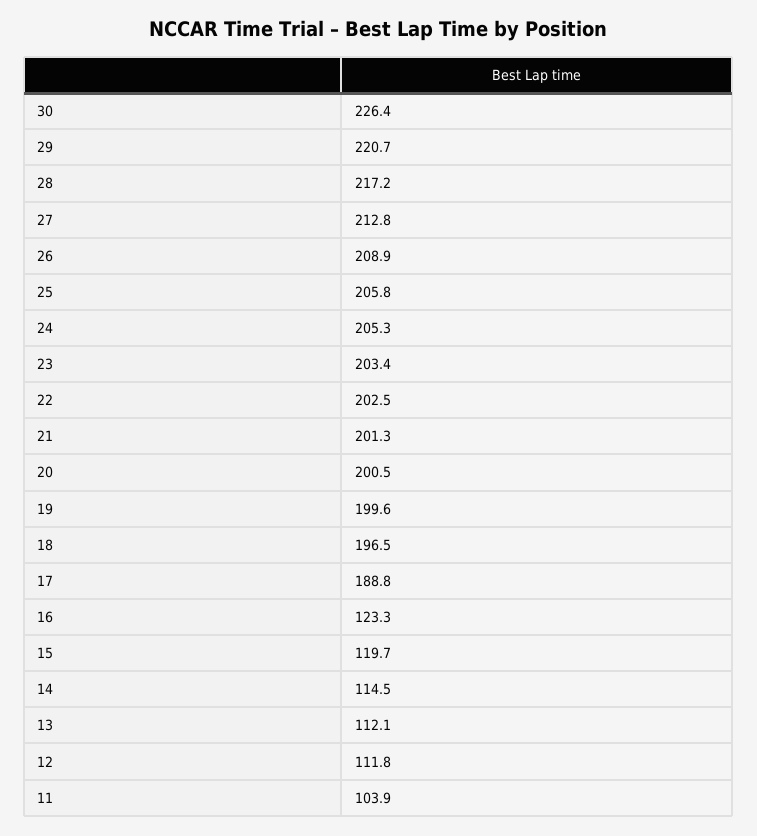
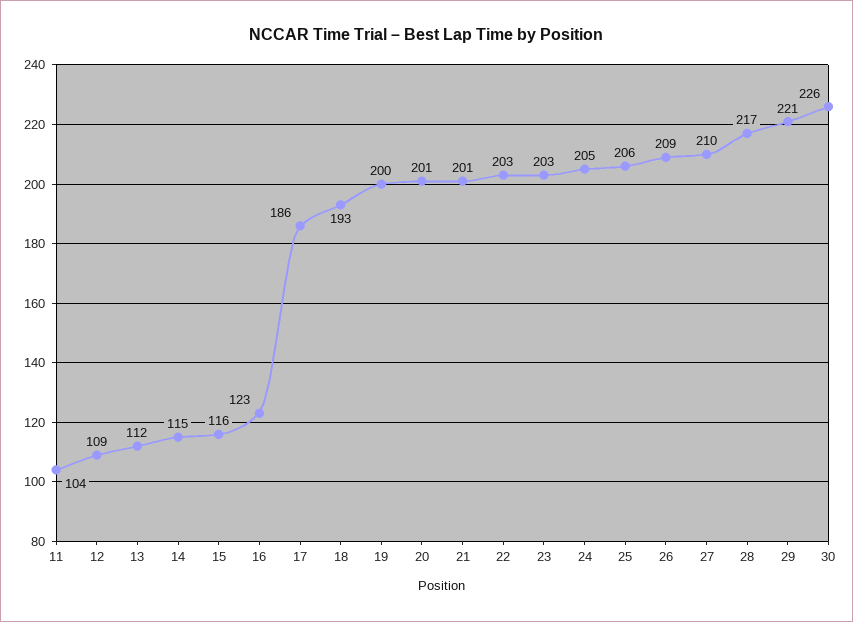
27: 212.8 -> 210
18: 196.5 -> 193
17: 188.8 -> 186
15: 119.7 -> 116
12: 111.8 -> 109

